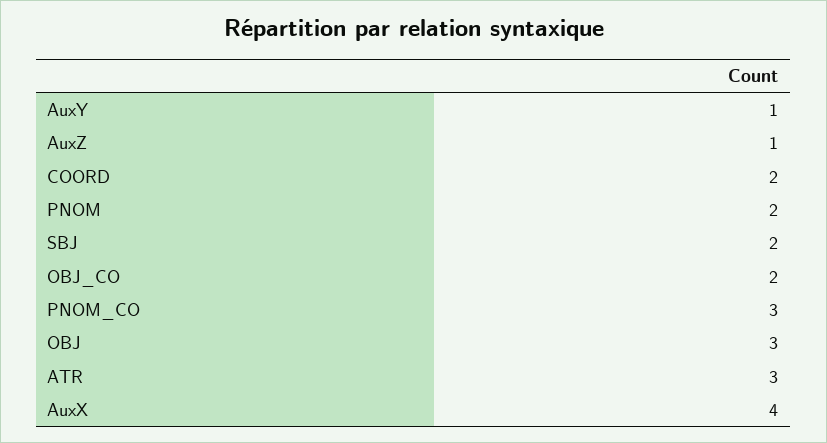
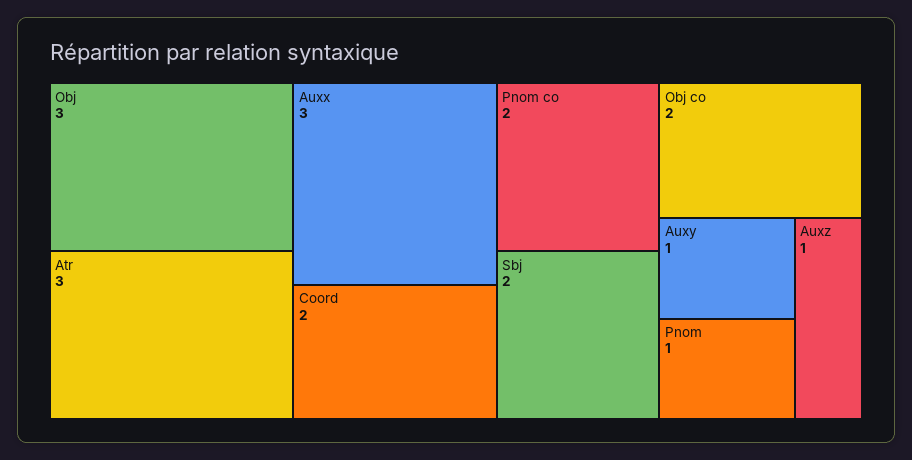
PNOM: 2 -> 1
PNOM_CO: 3 -> 2
AuxX: 4 -> 3

